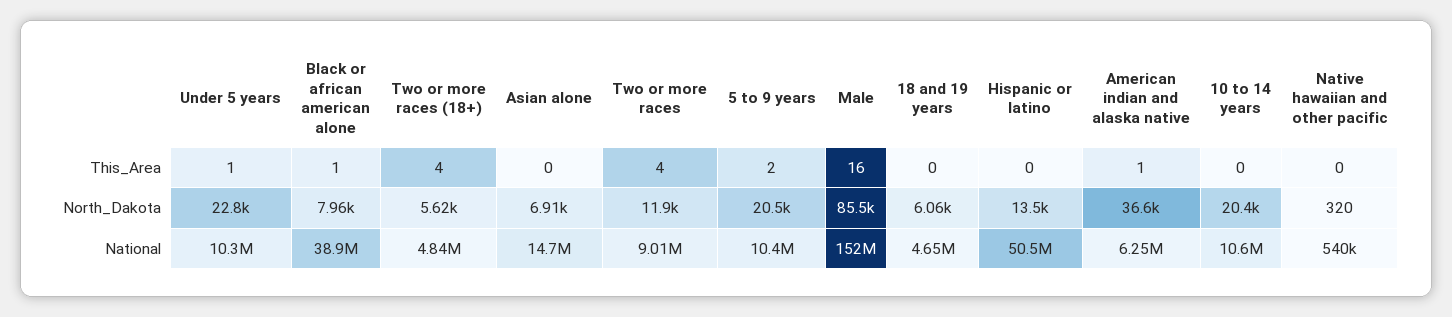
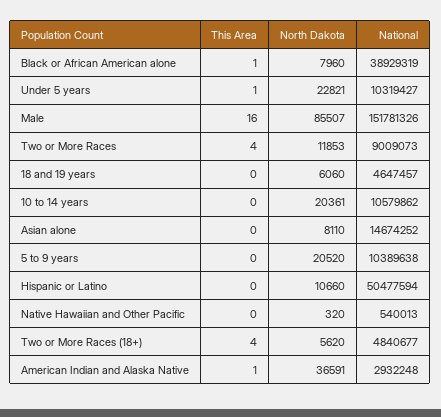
5 to 9 years, This_Area: 2 -> 0
Asian alone, North_Dakota: 6910 -> 8110
Hispanic or latino, North_Dakota: 13500 -> 10660
American indian and alaska native, National: 6250000 -> 2932248

